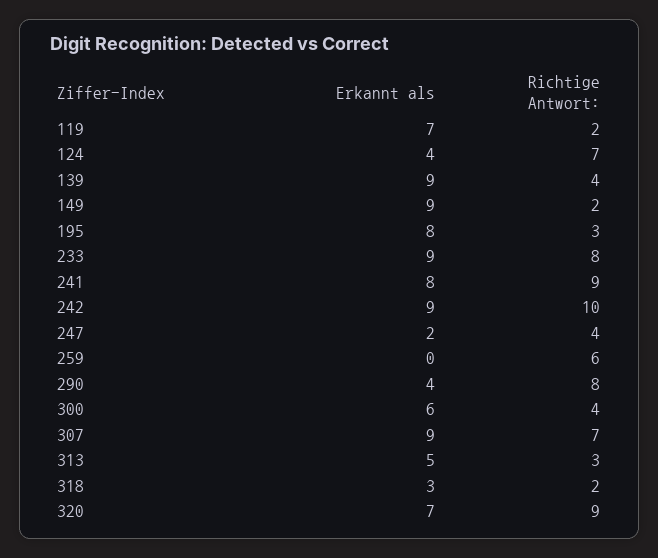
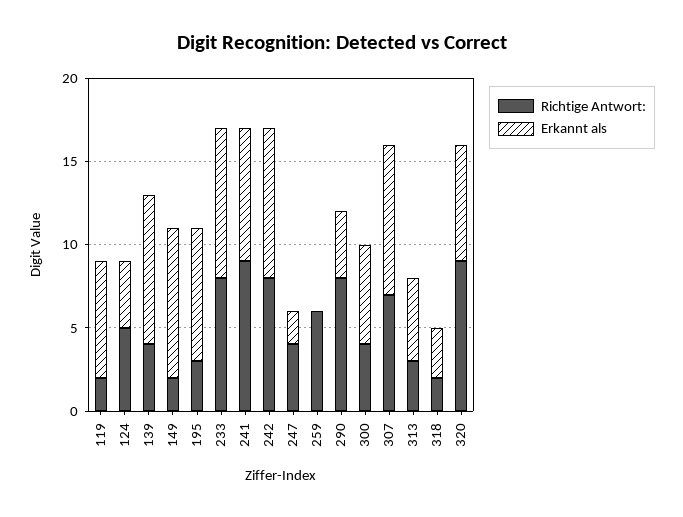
Richtige Antwort:, 124: 7 -> 5
Richtige Antwort:, 242: 10 -> 8

